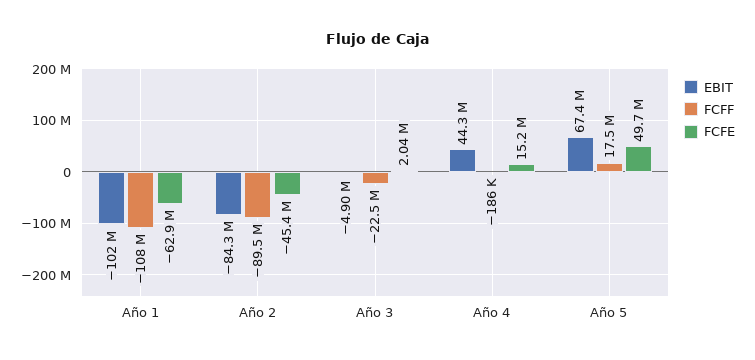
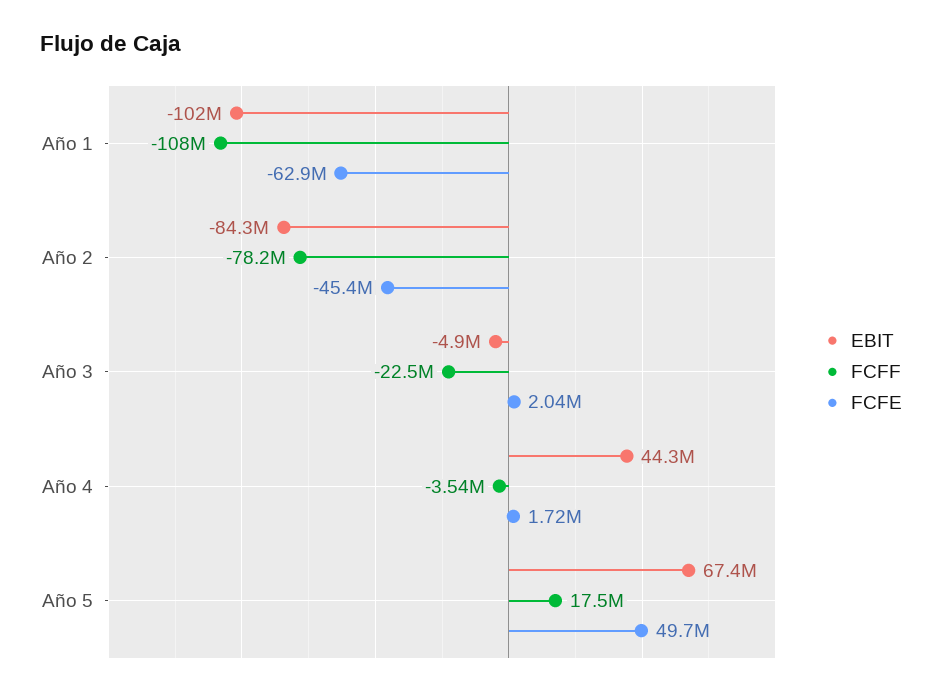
FCFF, Año 2: -89500000 -> -78200000
FCFF, Año 4: -186000 -> -3540000
FCFE, Año 4: 15200000 -> 1720000

